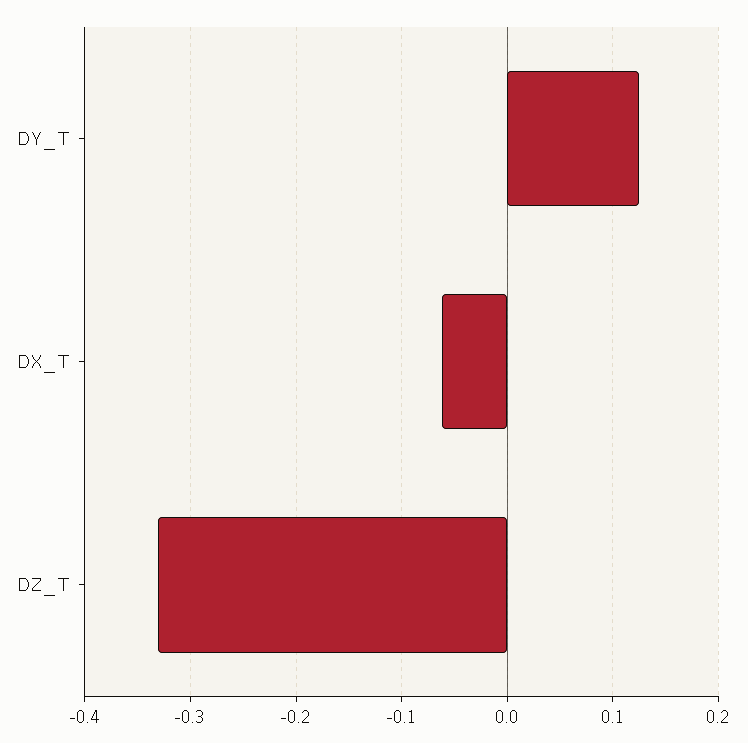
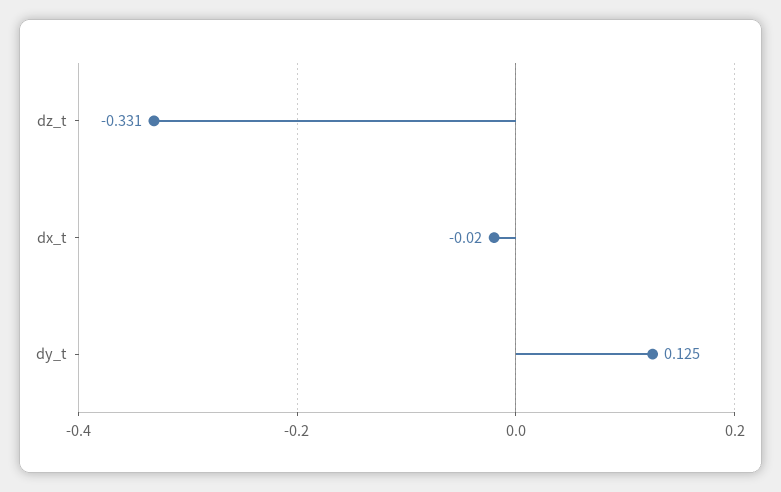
DX_T: -0.06 -> -0.02

